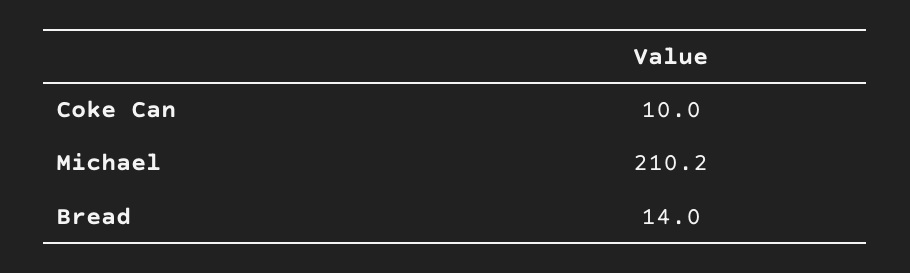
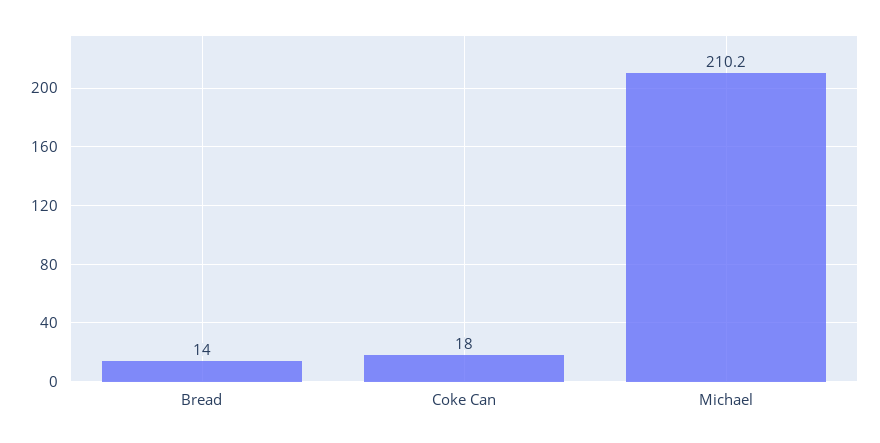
Coke Can: 10 -> 18

